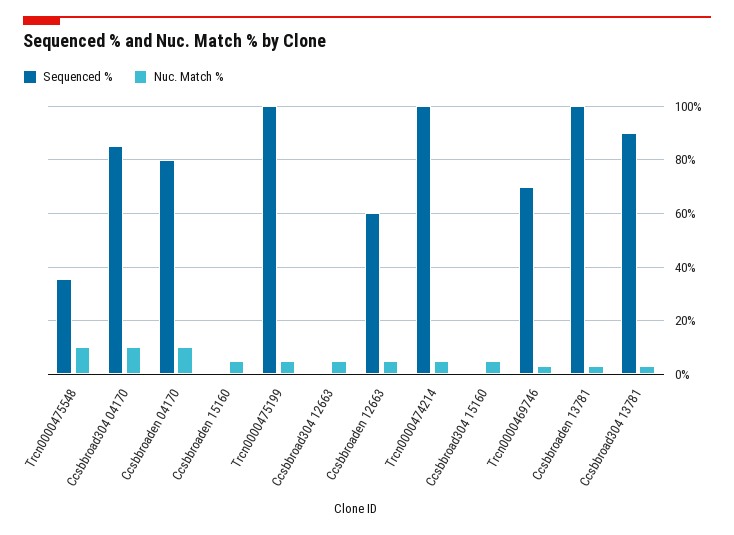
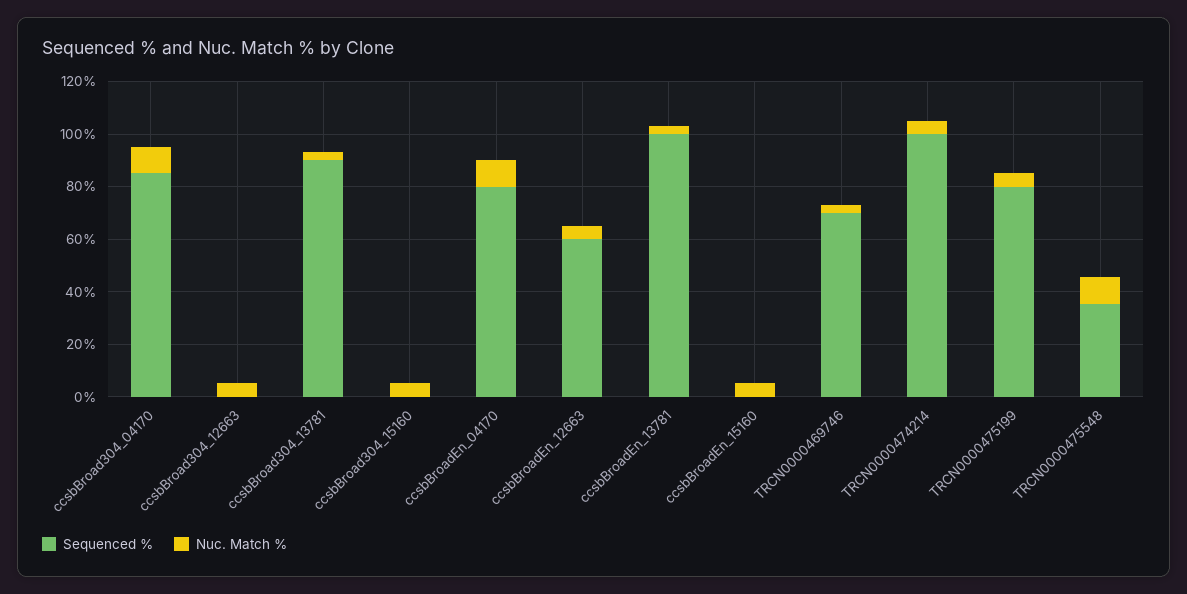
Sequenced %, Trcn0000475199: 100 -> 80

